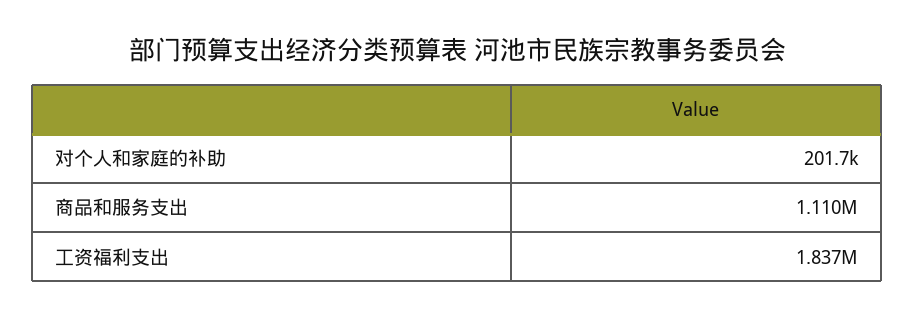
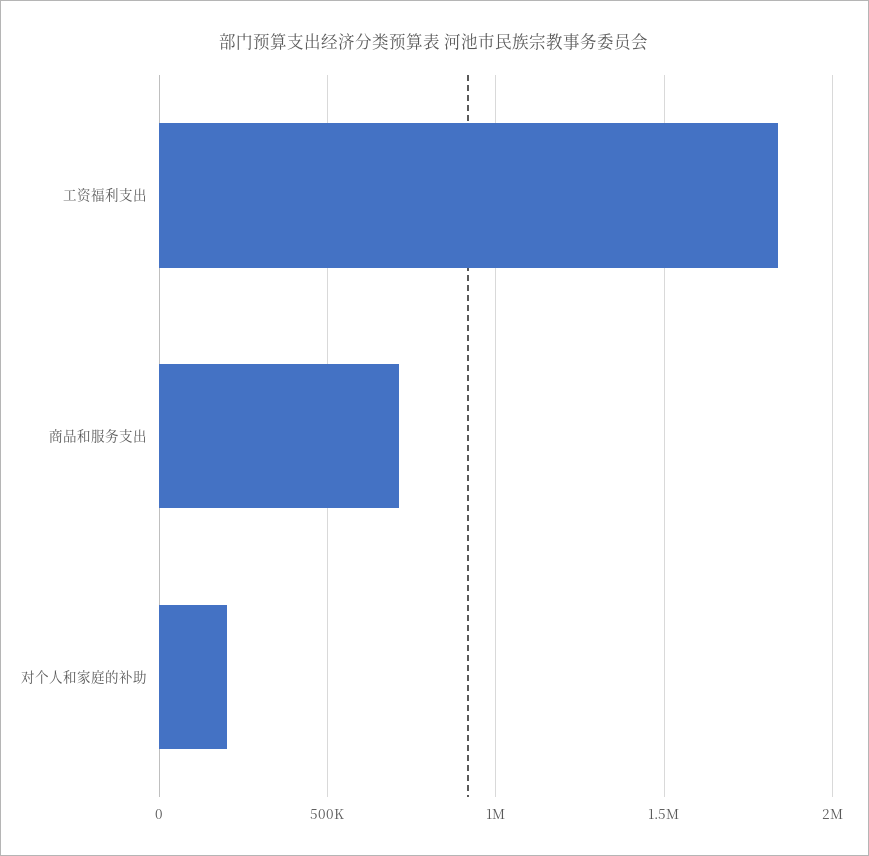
商品和服务支出: 1110000 -> 700000

